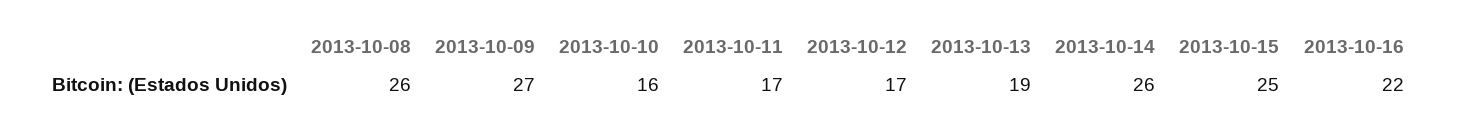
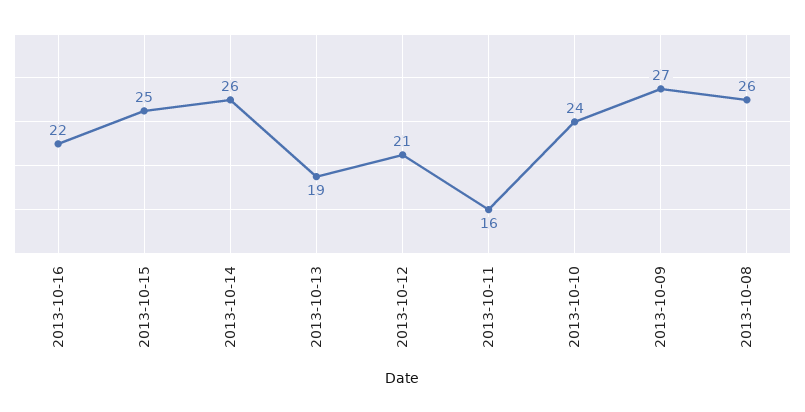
2013-10-10: 16 -> 24
2013-10-11: 17 -> 16
2013-10-12: 17 -> 21

